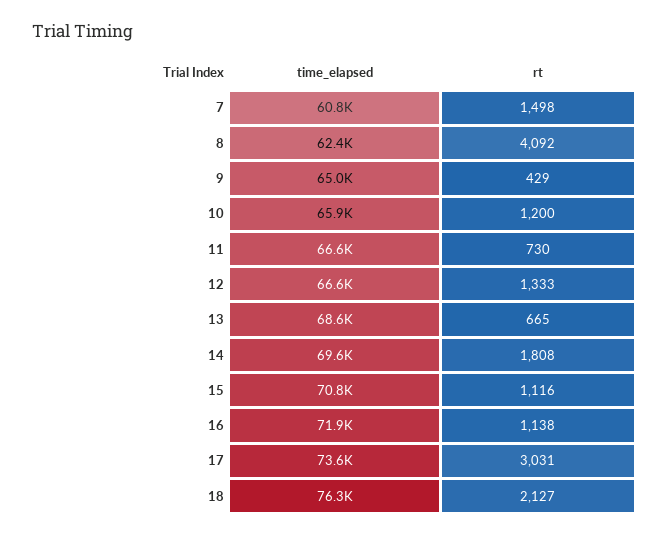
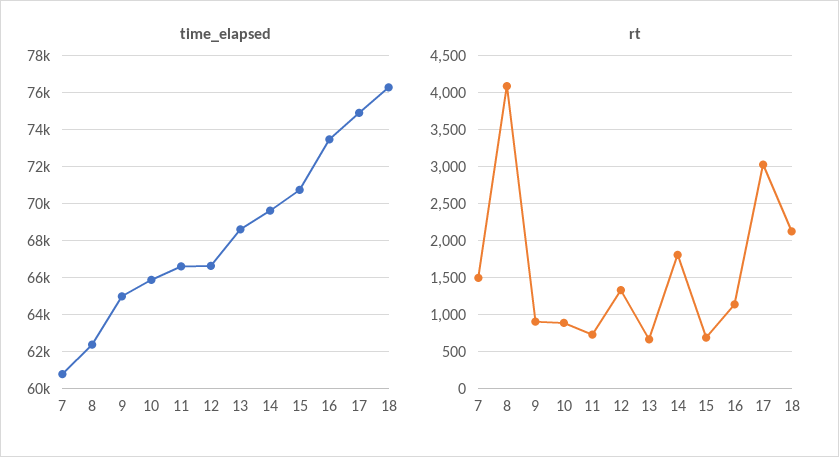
rt, 9: 429 -> 900
rt, 10: 1200 -> 900
rt, 15: 1116 -> 700
time_elapsed, 16: 71900 -> 73500
time_elapsed, 17: 73600 -> 75000

